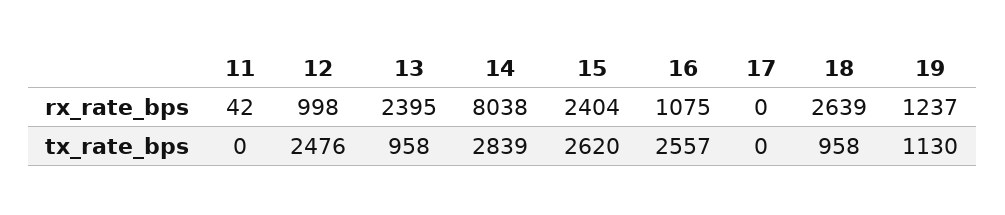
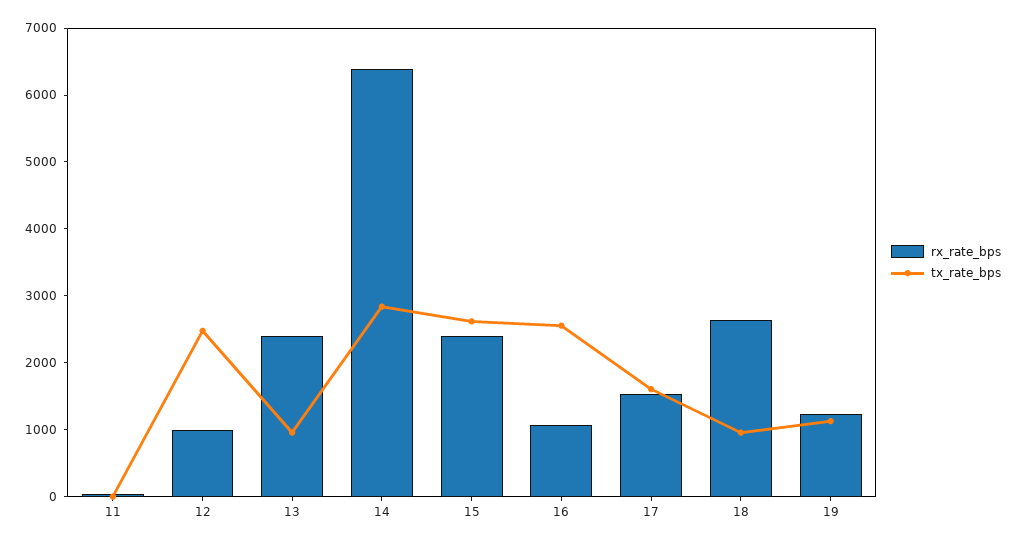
rx_rate_bps, 14: 8038 -> 6400
rx_rate_bps, 17: 0 -> 1600
tx_rate_bps, 17: 0 -> 1600

